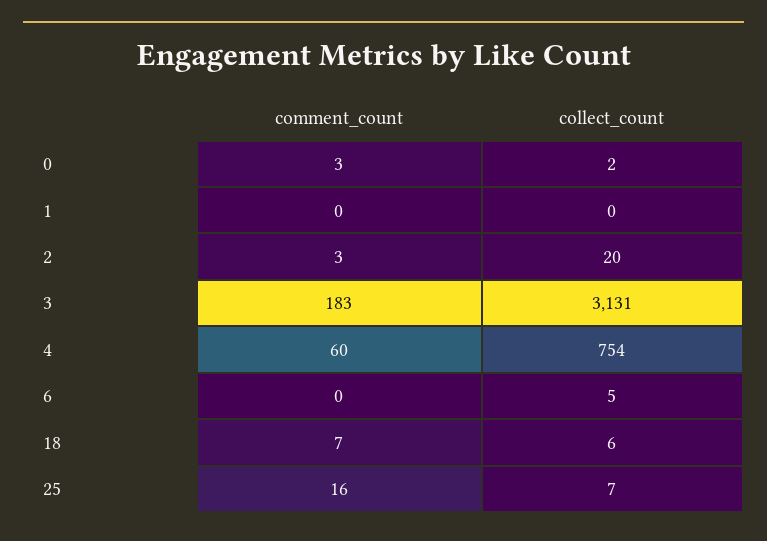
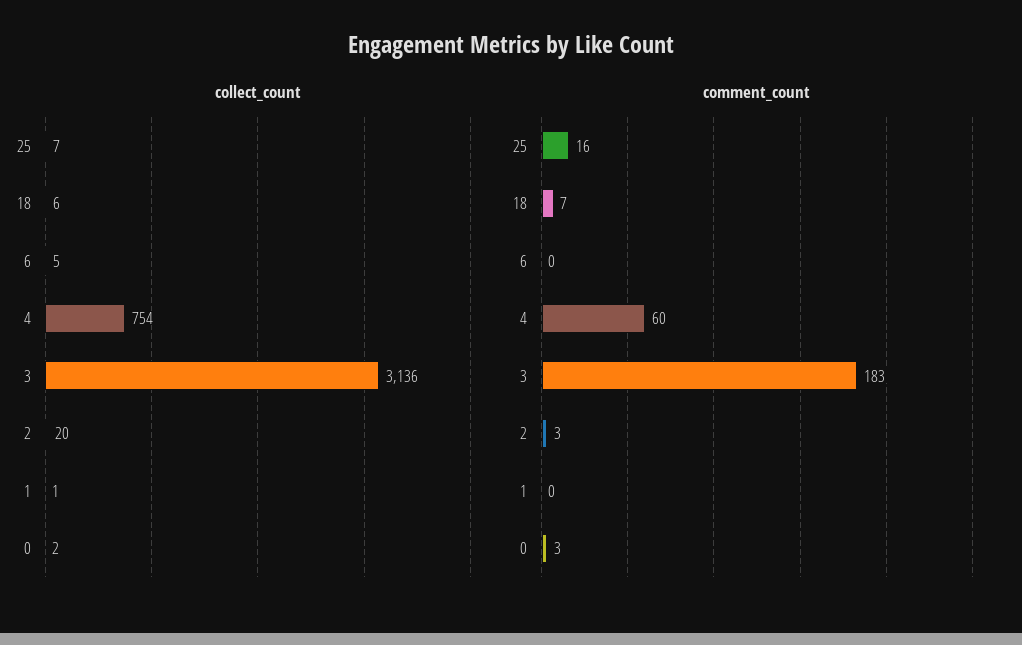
collect_count, 1: 0 -> 1
collect_count, 3: 3131 -> 3136

